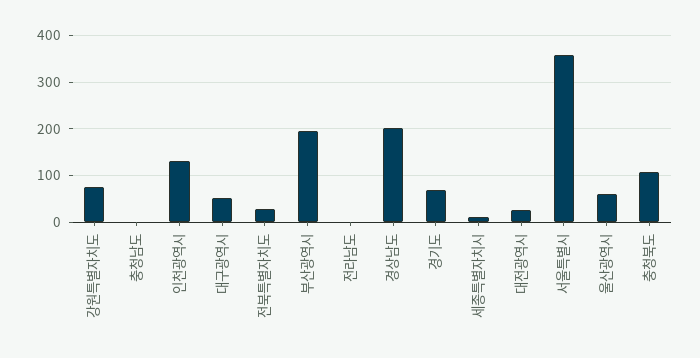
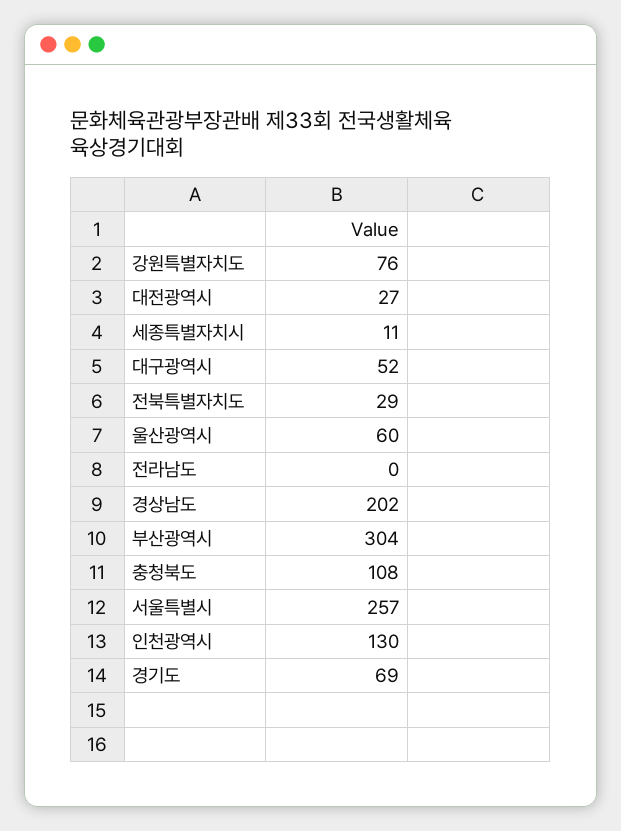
충청남도: 0 -> none
부산광역시: 200 -> 304
서울특별시: 360 -> 257

